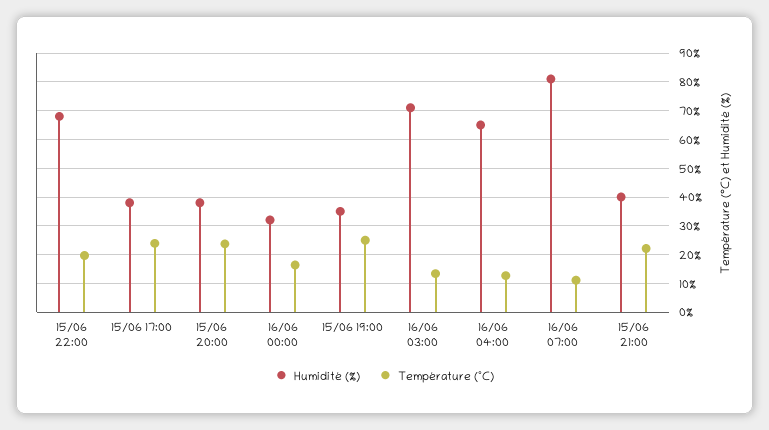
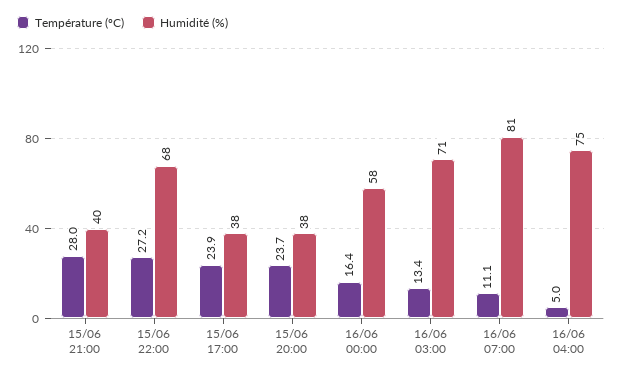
Température (ºC), 15/06 22:00: 20 -> 27.2
Humidité (%), 16/06 00:00: 32.5 -> 58
Humidité (%), 15/06 19:00: 35 -> none
Température (ºC), 15/06 19:00: 25 -> none
Humidité (%), 16/06 04:00: 65 -> 75
Température (ºC), 16/06 04:00: 12.5 -> 5
Température (ºC), 15/06 21:00: 22.5 -> 28

